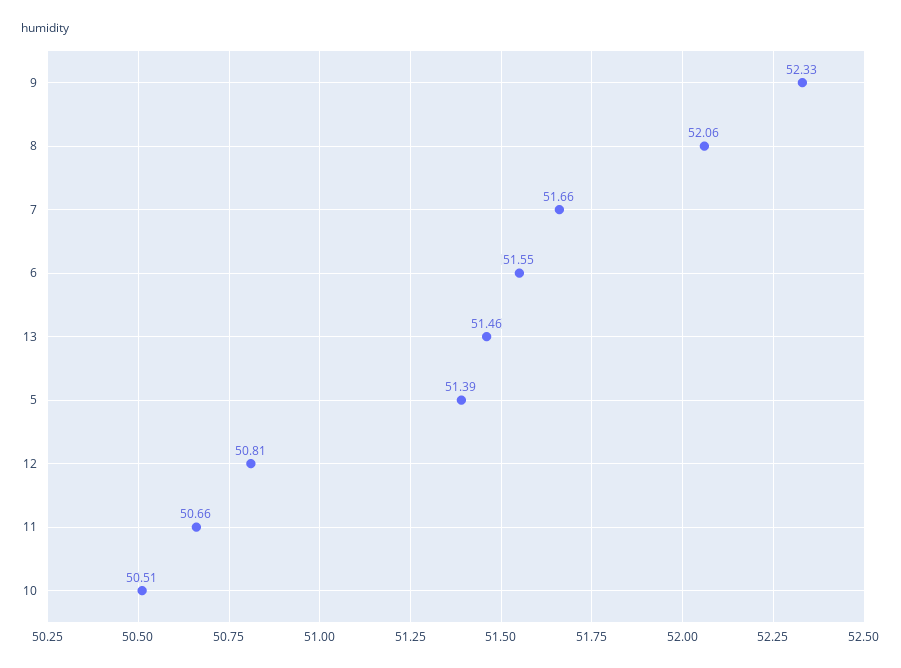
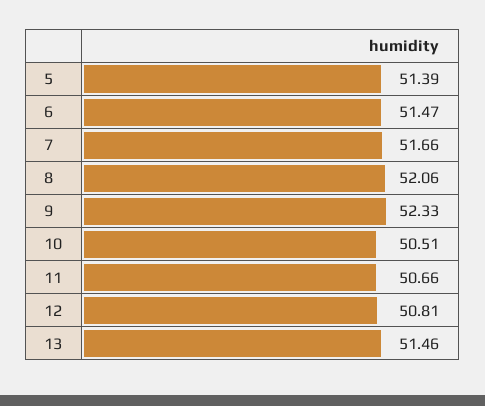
6: 51.55 -> 51.47

